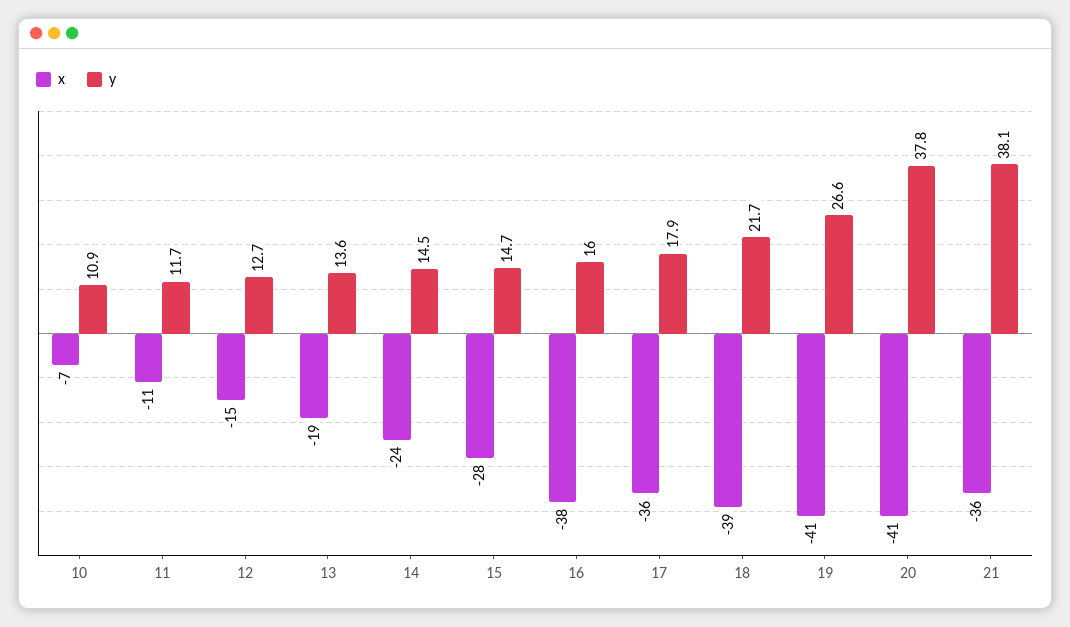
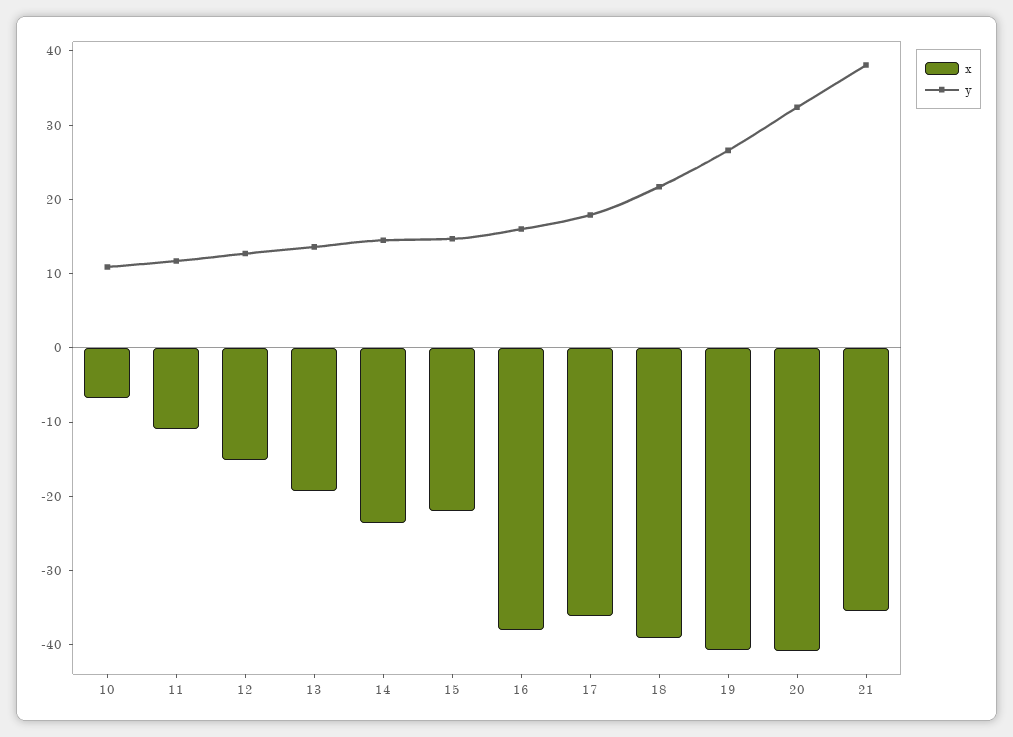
x, 15: -28 -> -22
y, 20: 37.8 -> 32

